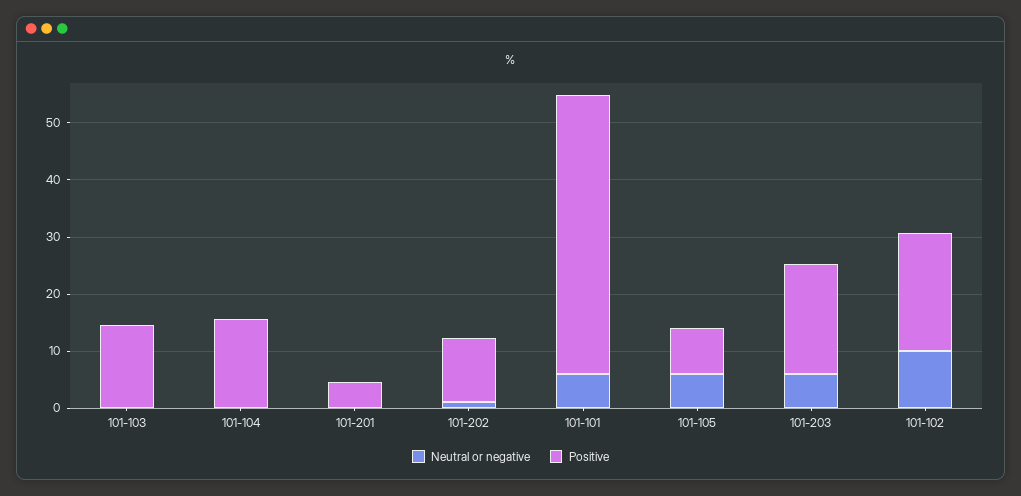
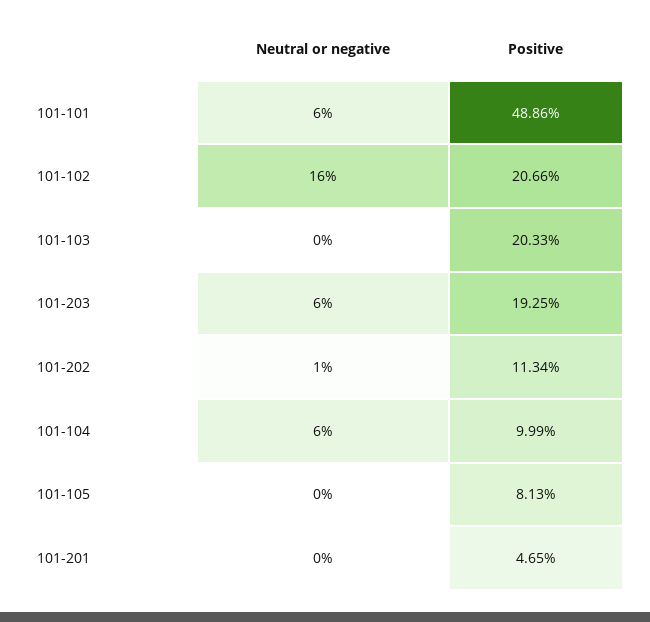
Positive, 101-103: 14 -> 20.33
Neutral or negative, 101-104: 0 -> 6
Positive, 101-104: 16 -> 9.99
Neutral or negative, 101-105: 6 -> 0
Neutral or negative, 101-102: 10 -> 16

